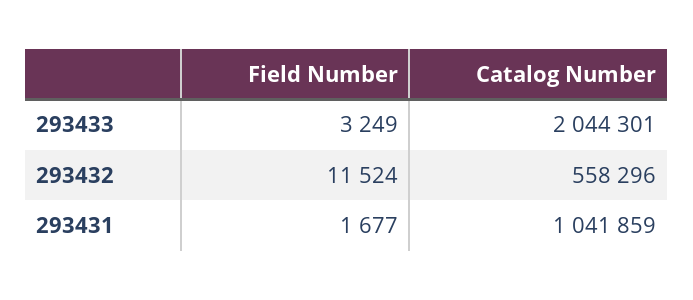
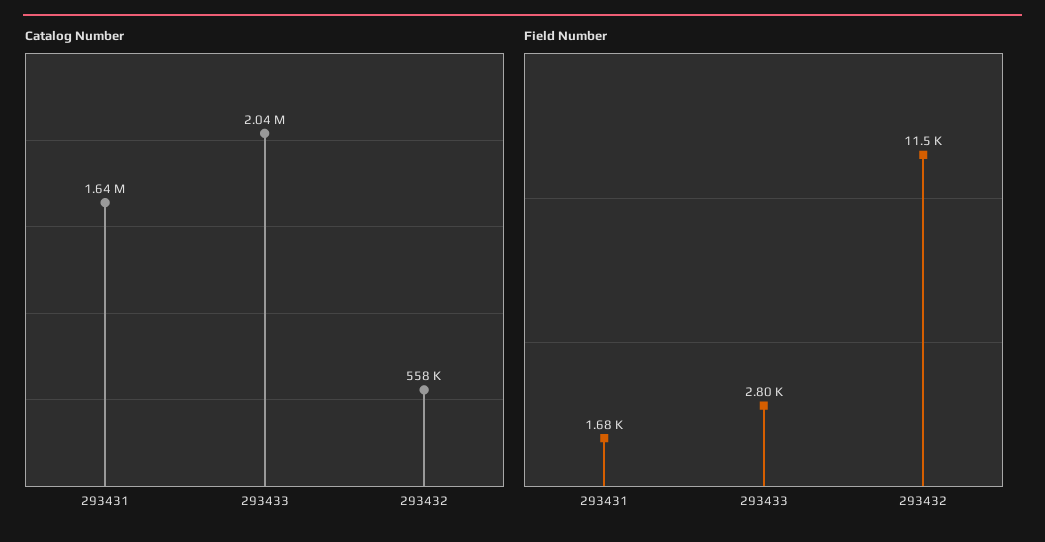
Field Number, 293433: 3249 -> 2800
Catalog Number, 293431: 1041859 -> 1640000

